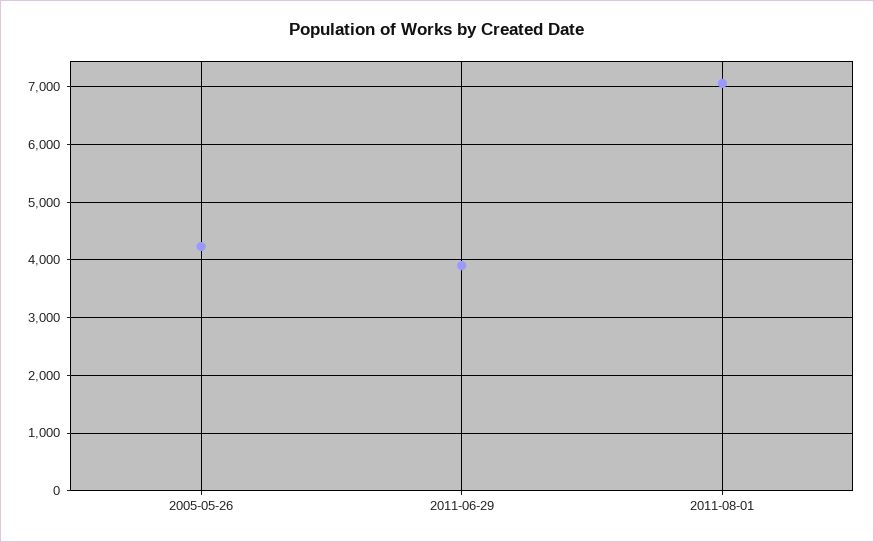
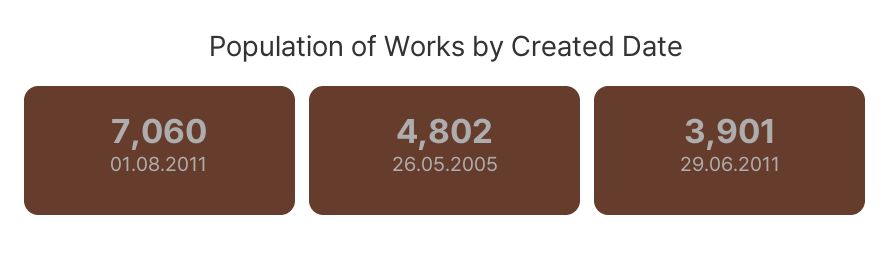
2005-05-26: 4200 -> 4802

